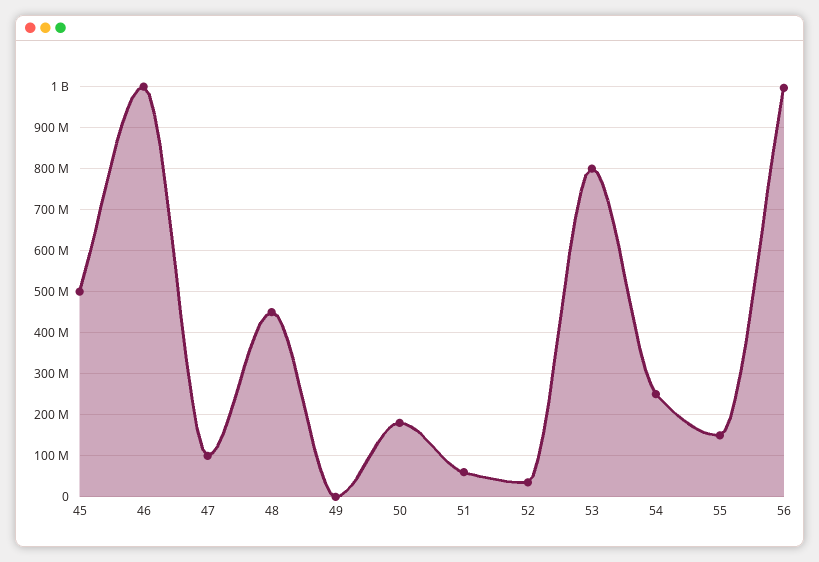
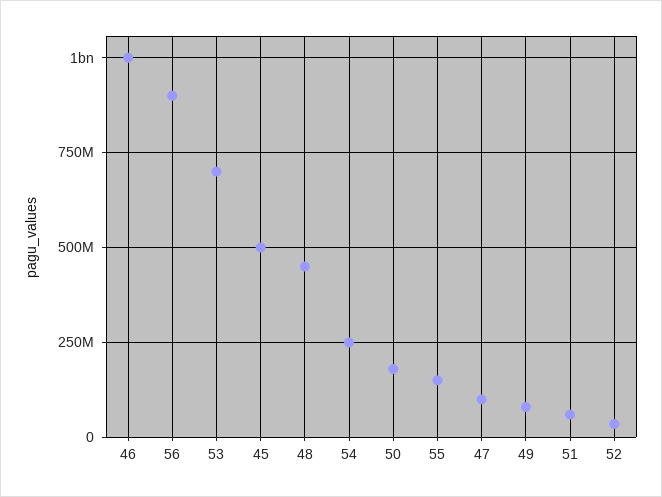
49: 0 -> 75000000
53: 800000000 -> 700000000
56: 1000000000 -> 900000000

